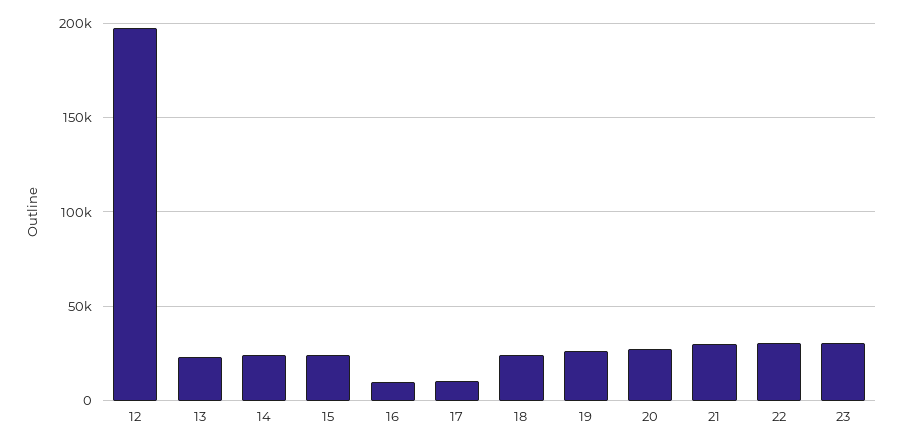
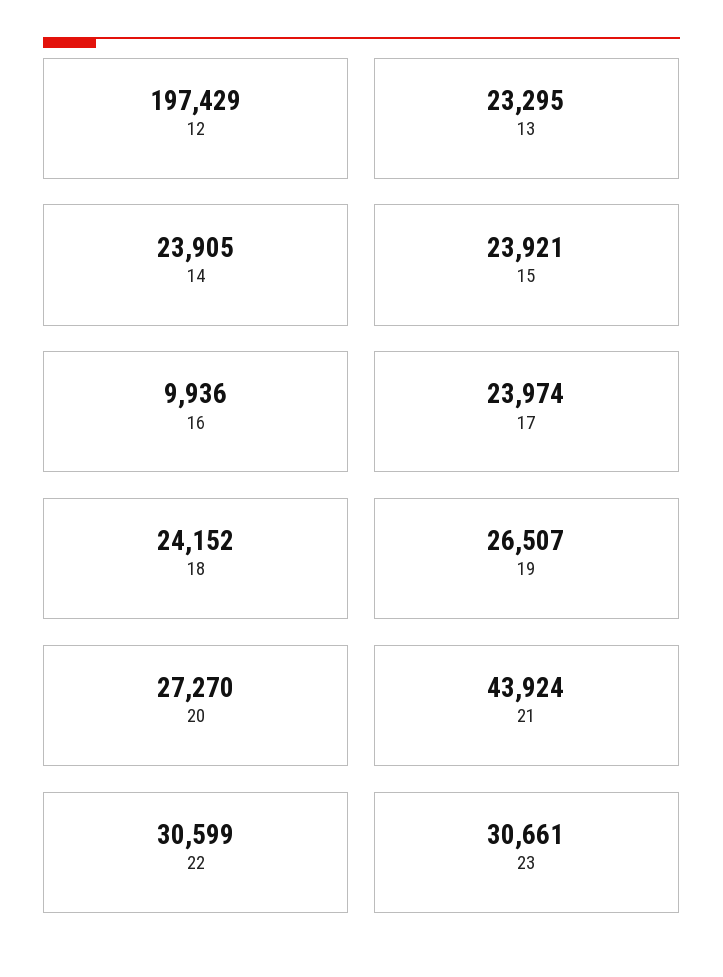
17: 10000 -> 23974
21: 30000 -> 43924

